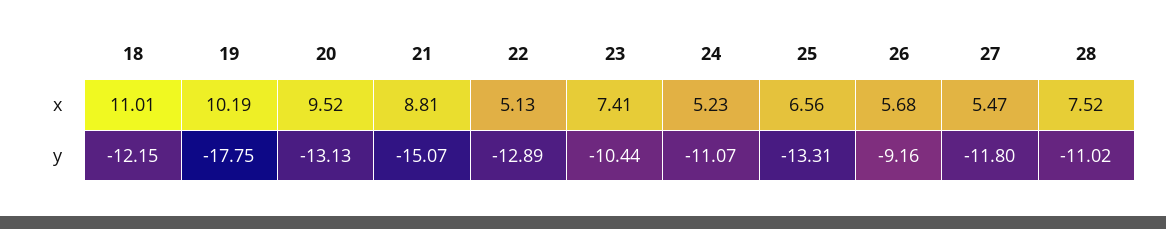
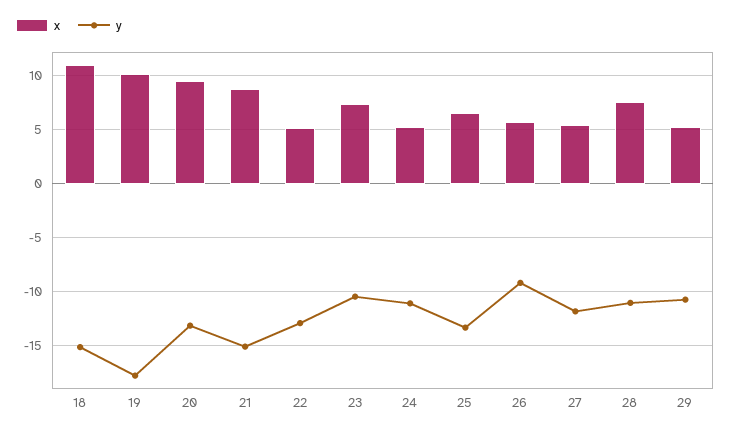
y, 18: -12.15 -> -15
x, 29: none -> 5
y, 29: none -> -11

